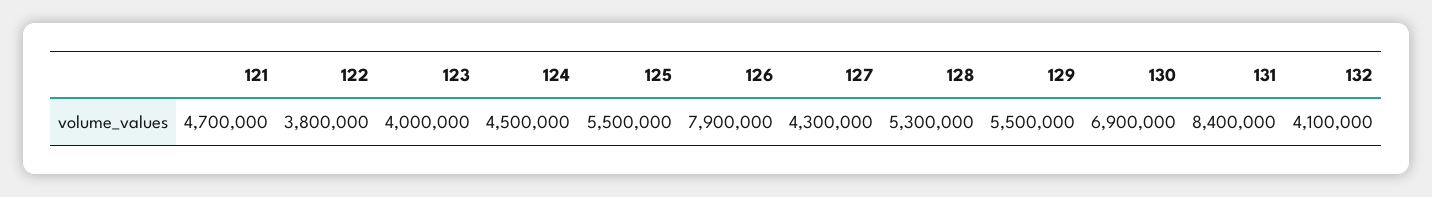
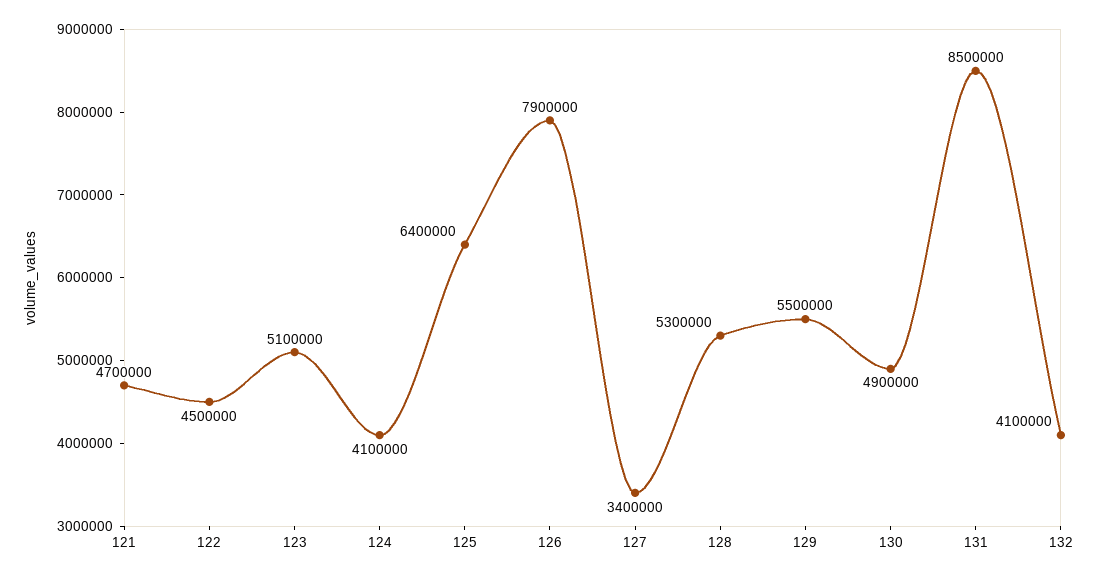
122: 3800000 -> 4500000
123: 4000000 -> 5100000
124: 4500000 -> 4100000
125: 5500000 -> 6400000
127: 4300000 -> 3400000
130: 6900000 -> 4900000
131: 8400000 -> 8500000

